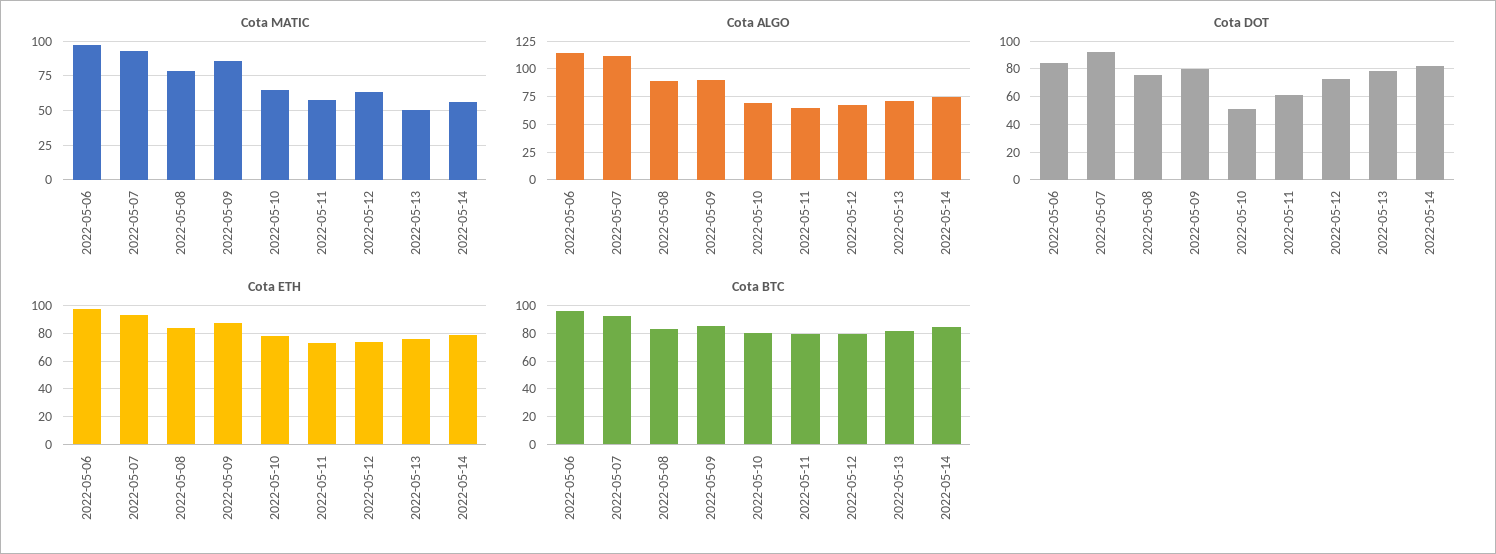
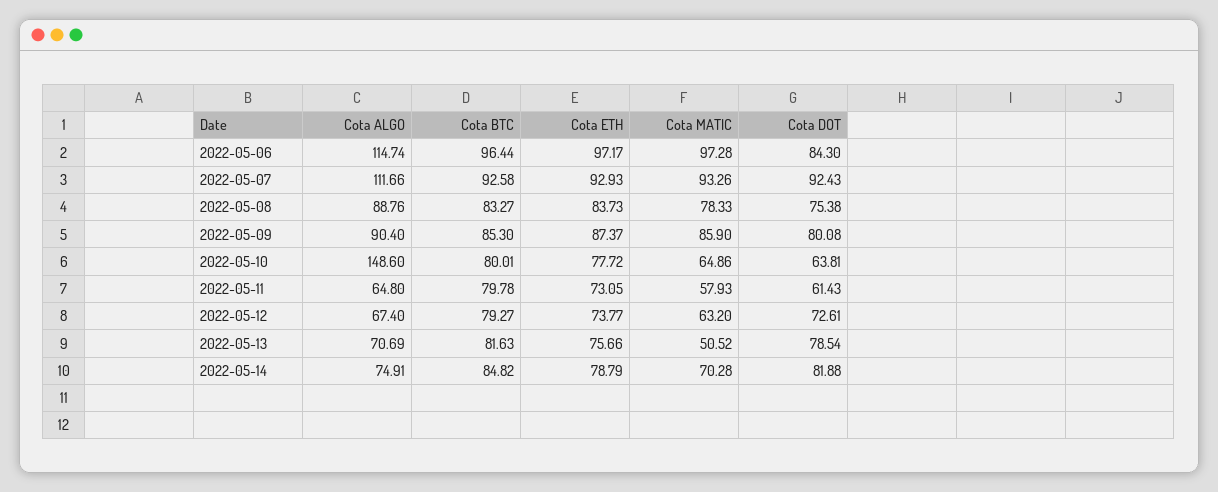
Cota MATIC, 2022-05-14: 55 -> 70.28
Cota ALGO, 2022-05-10: 75 -> 148.6
Cota DOT, 2022-05-10: 50 -> 63.81

